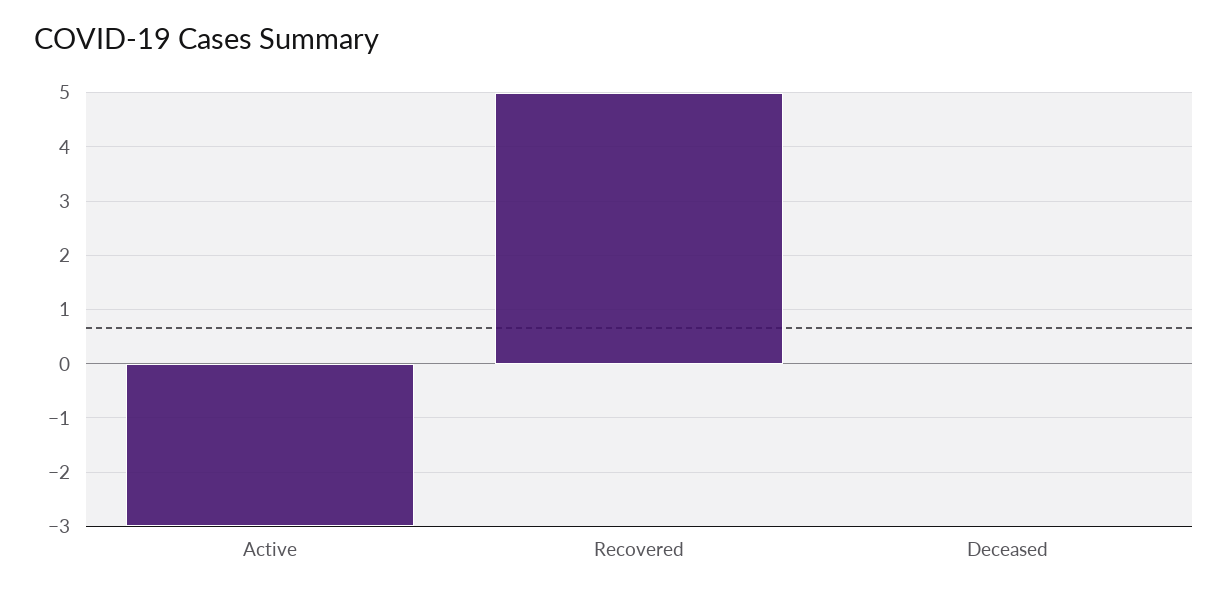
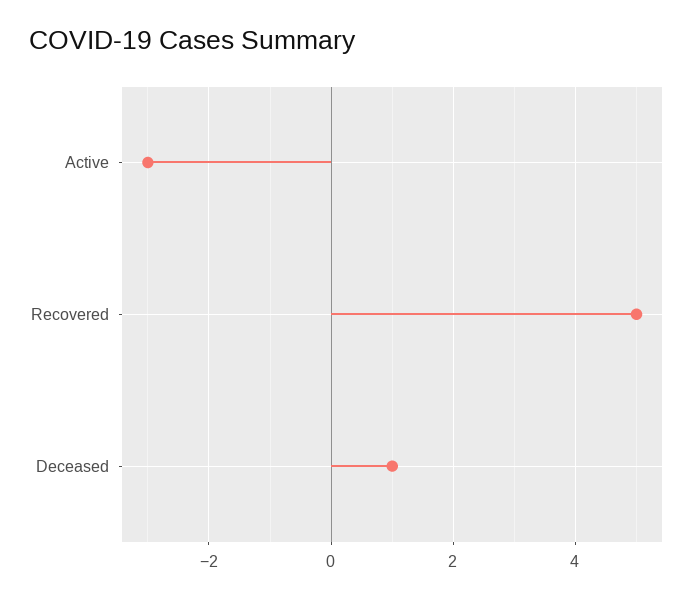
Deceased: 0 -> 1

